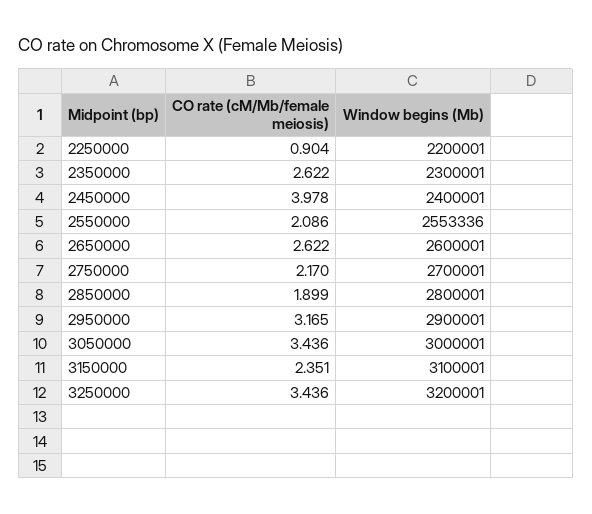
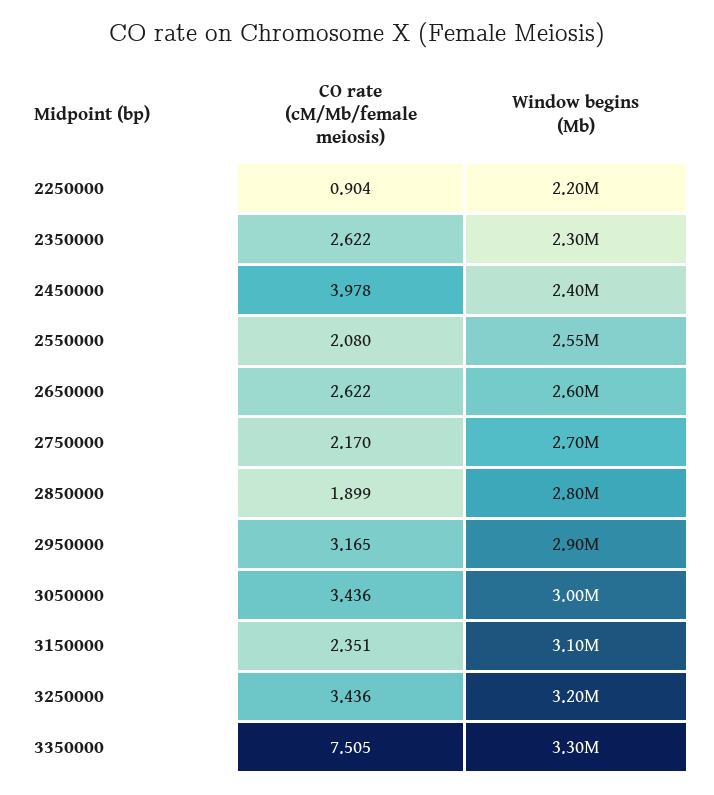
CO rate (cM/Mb/female meiosis), 2550000: 2.086 -> 2.08
CO rate (cM/Mb/female meiosis), 3350000: none -> 7.505
Window begins (Mb), 3350000: none -> 3300000

